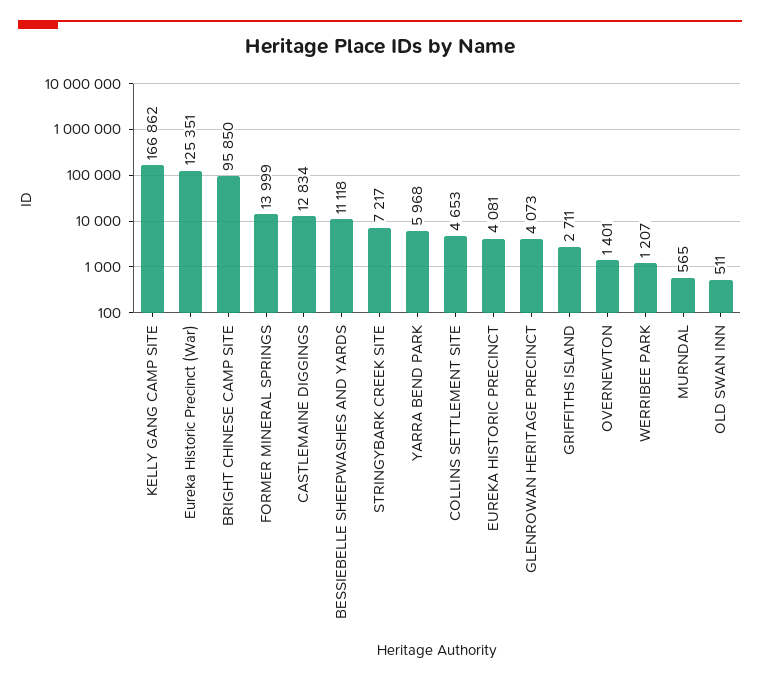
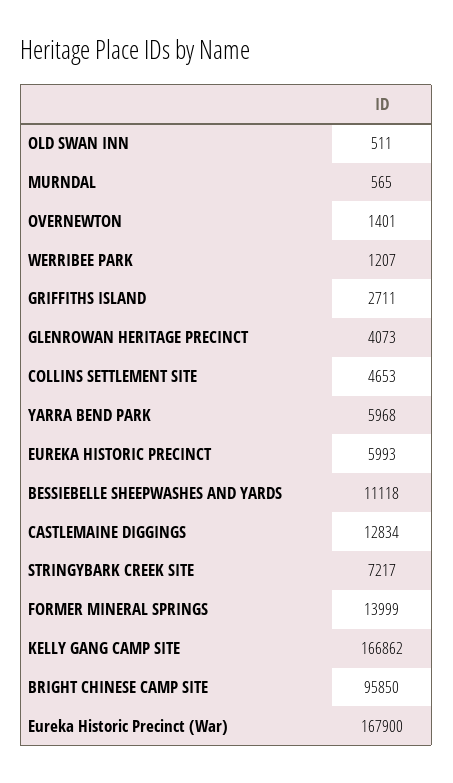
Eureka Historic Precinct (War): 125351 -> 167900
EUREKA HISTORIC PRECINCT: 4081 -> 5993

